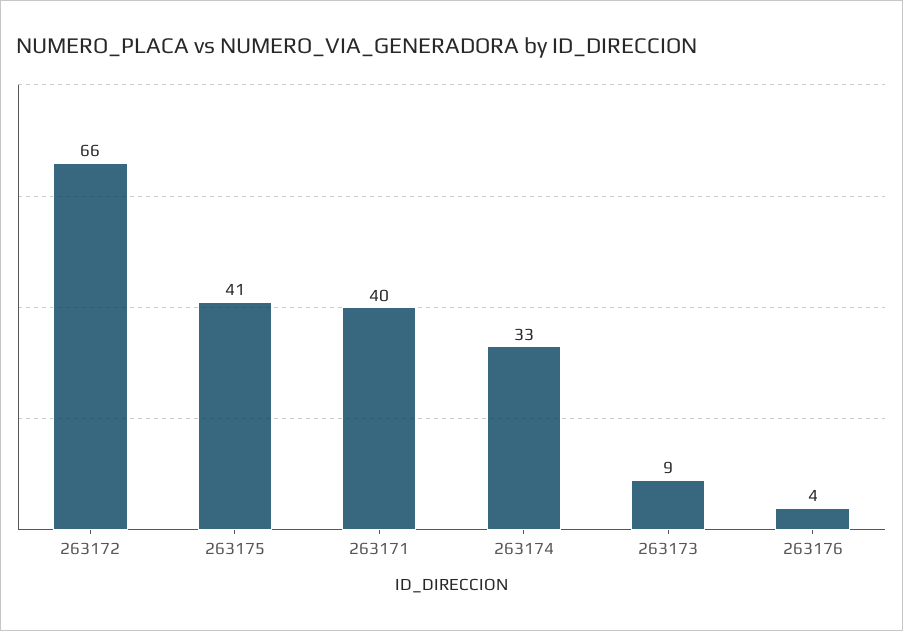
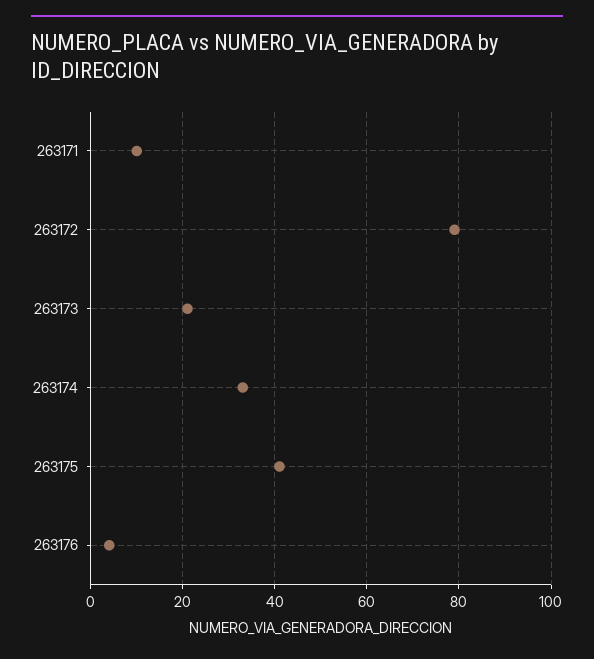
263172: 66 -> 80
263171: 40 -> 10
263173: 9 -> 20

